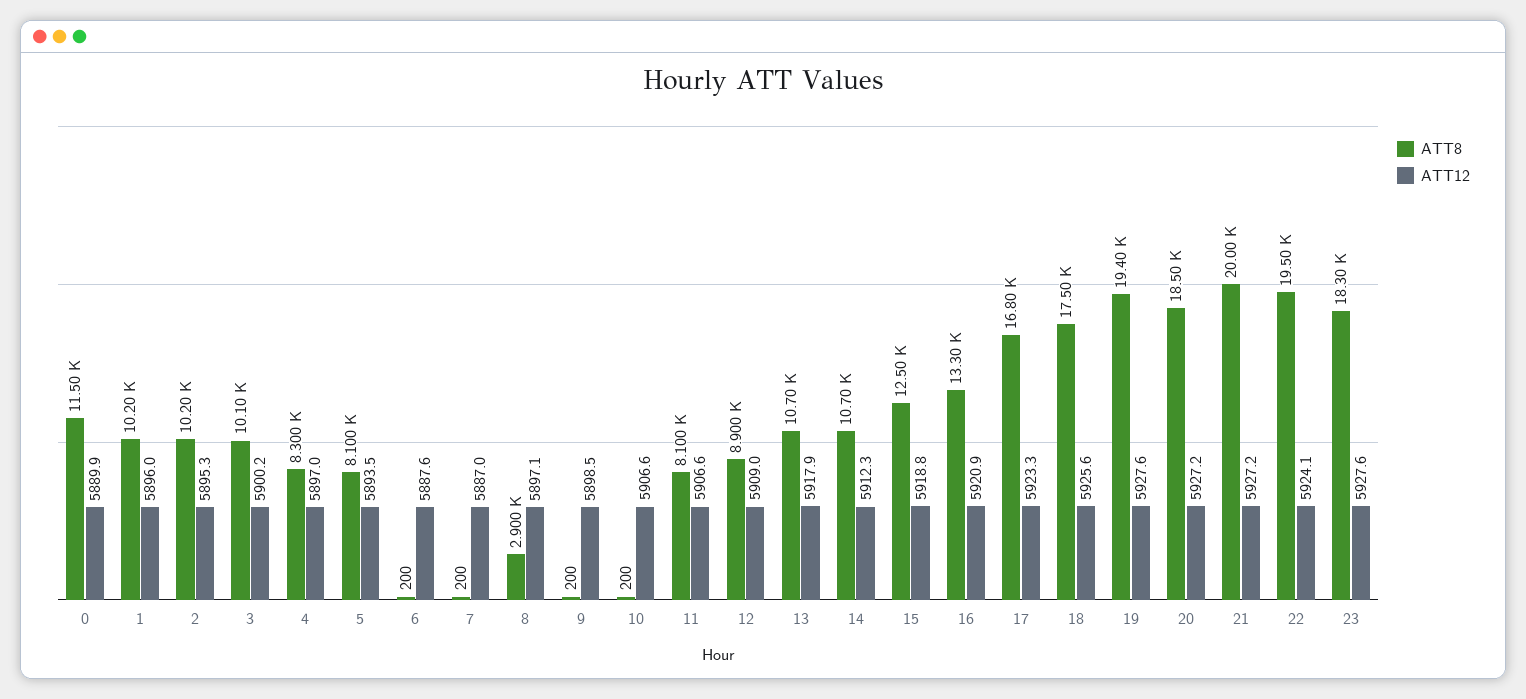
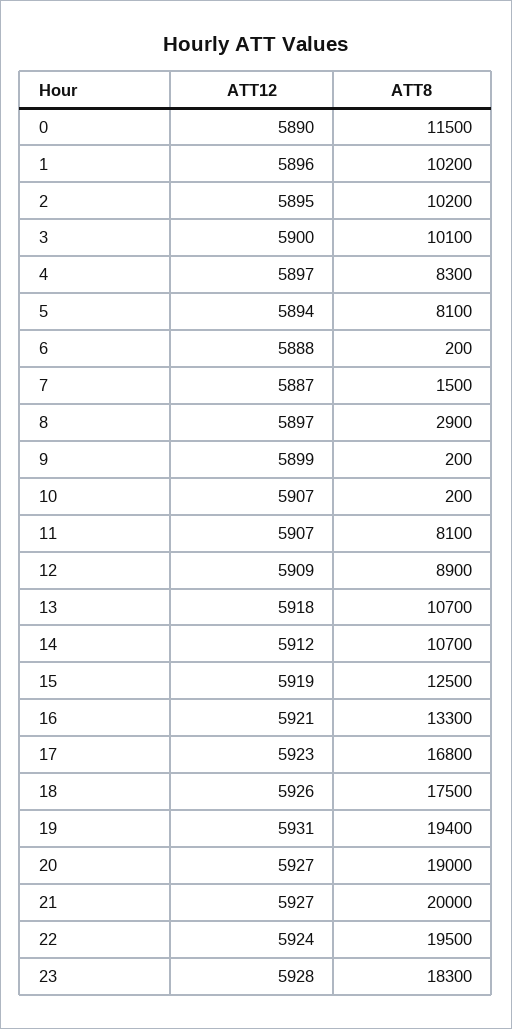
ATT8, 7: 200 -> 1500
ATT12, 19: 5927.6 -> 5931
ATT8, 20: 18500 -> 19000

